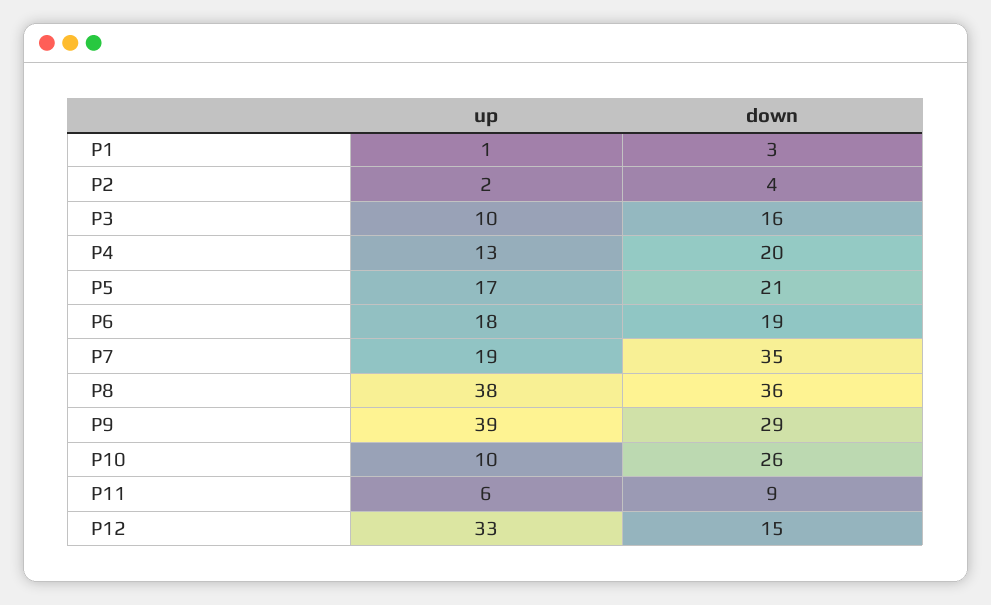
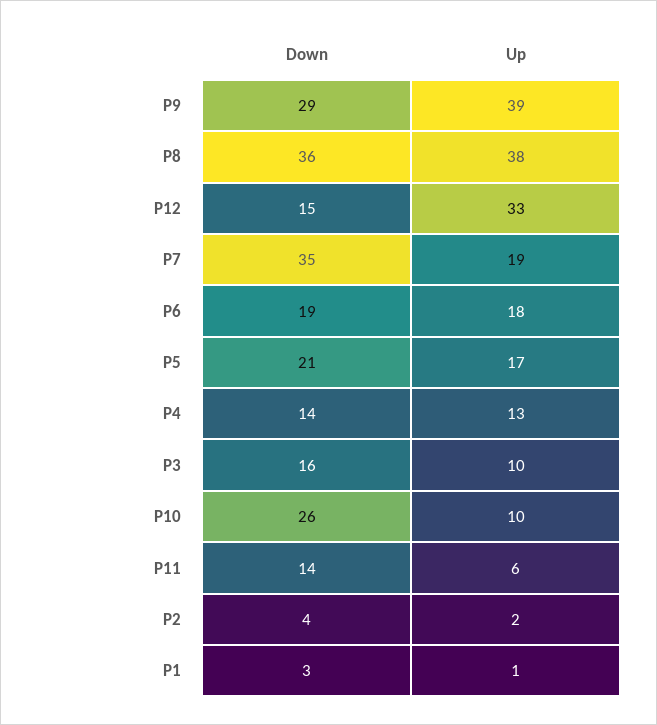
down, P4: 20 -> 14
down, P11: 9 -> 14

